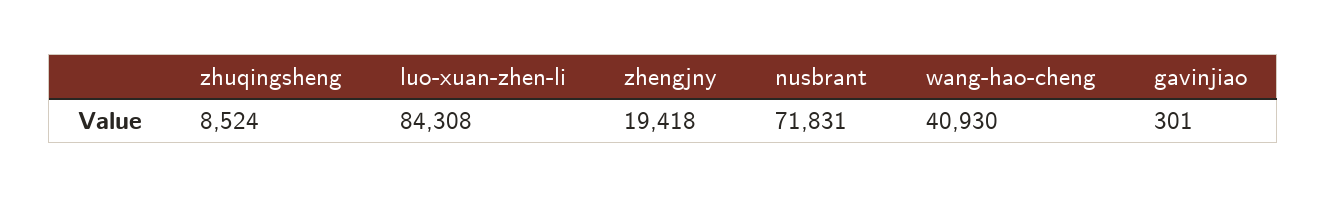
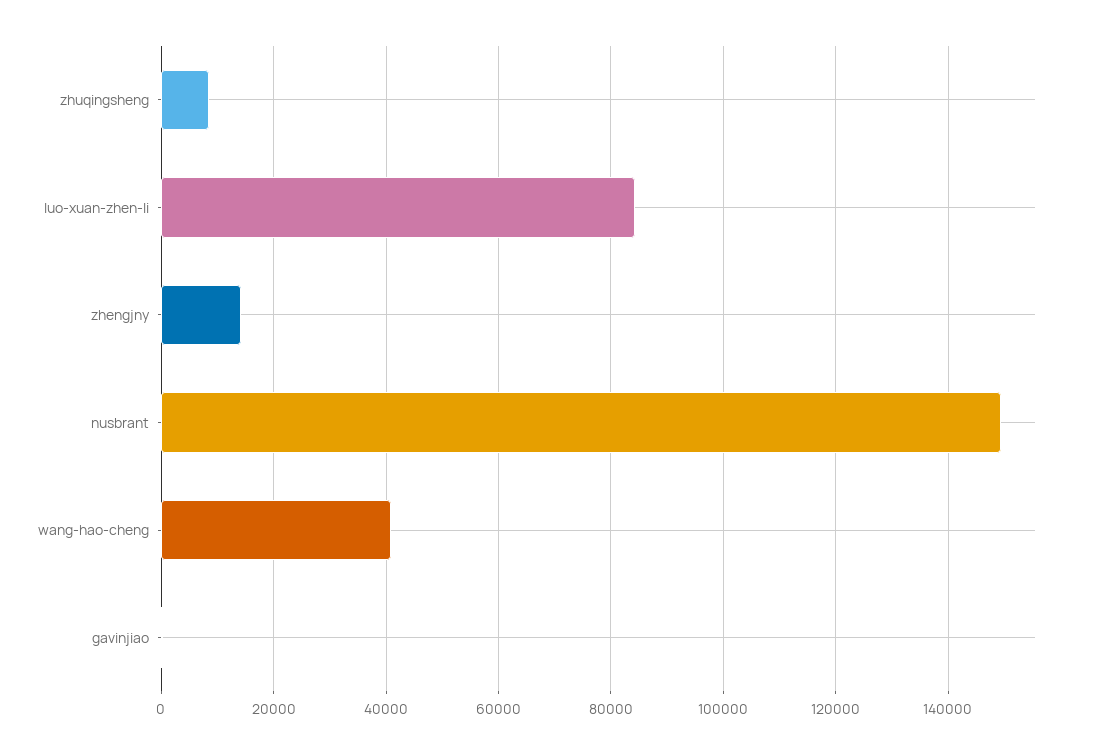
zhengjny: 19418 -> 14000
nusbrant: 71831 -> 150000

